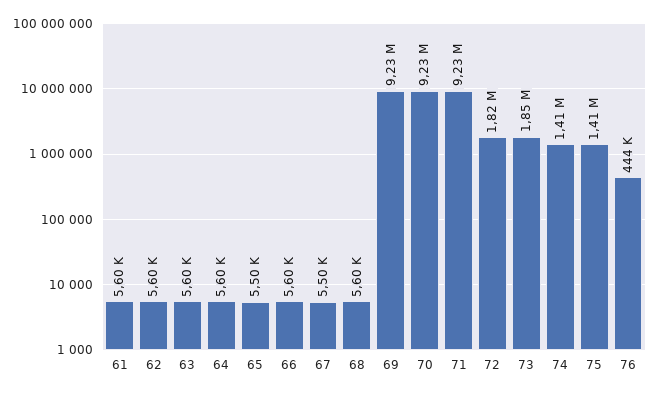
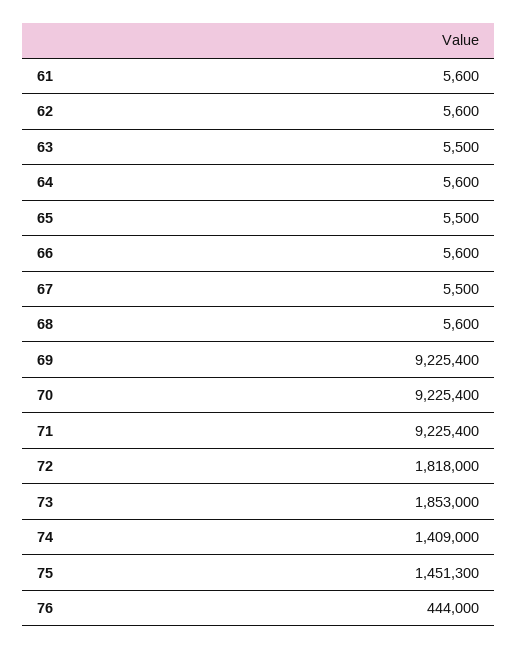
63: 5600 -> 5500
75: 1410000 -> 1451300

